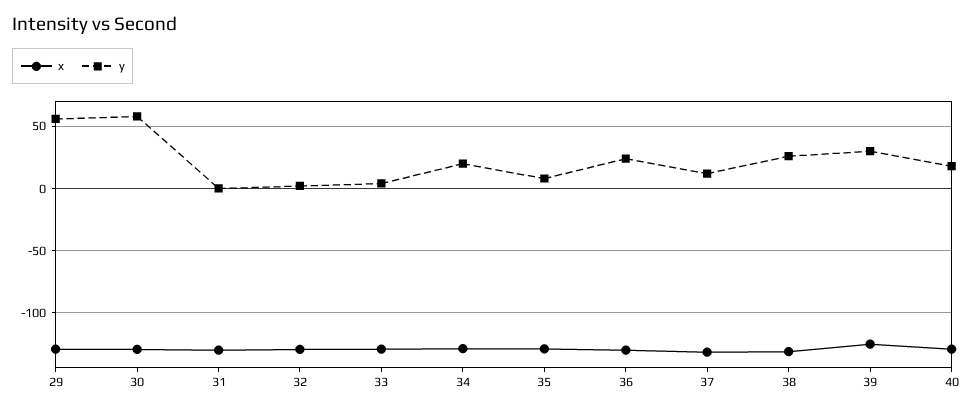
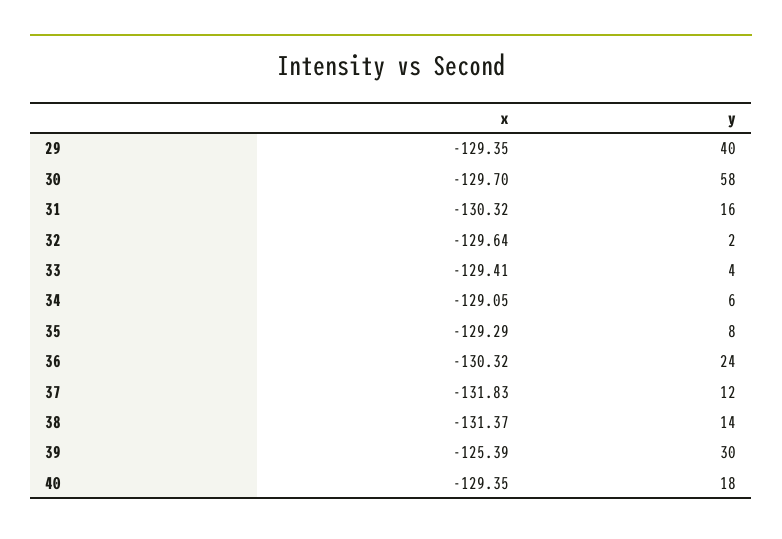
y, 29: 55 -> 40
y, 31: 0 -> 16
y, 34: 20 -> 6
y, 38: 25 -> 14

